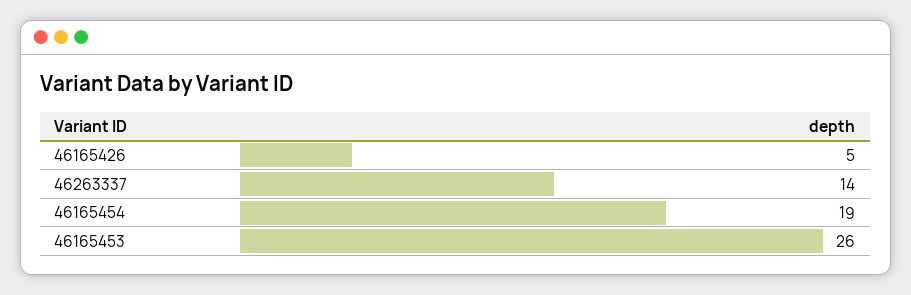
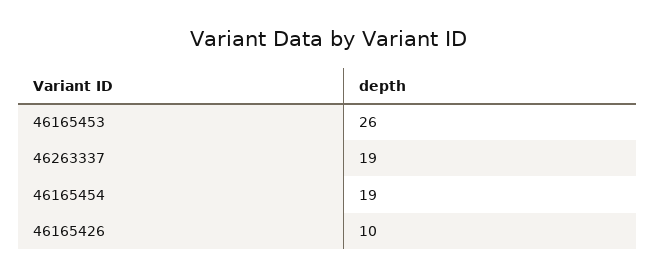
46165426: 5 -> 10
46263337: 14 -> 19

